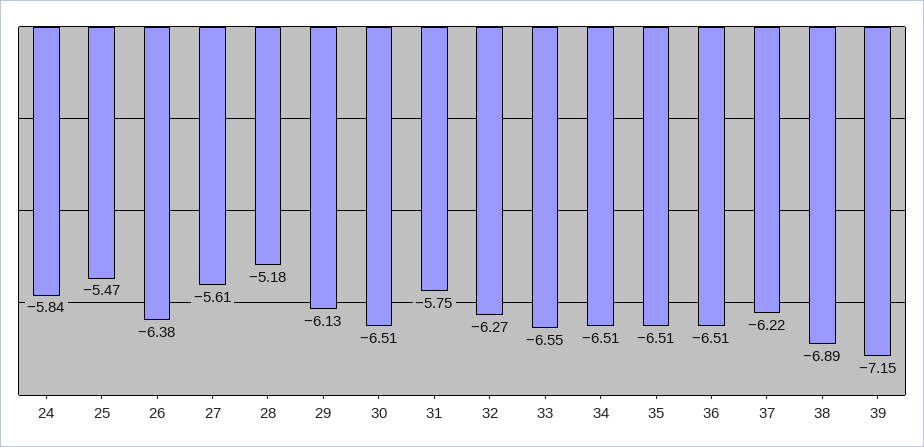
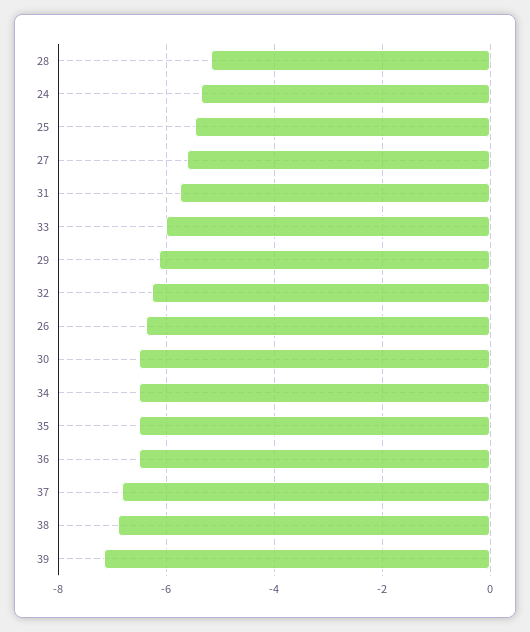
24: -5.84 -> -5.4
33: -6.55 -> -6
37: -6.22 -> -6.8

